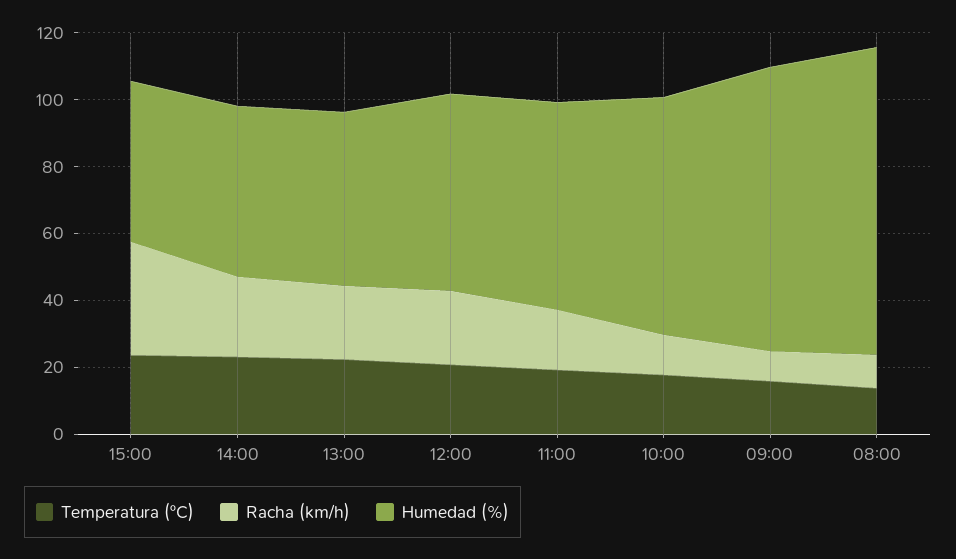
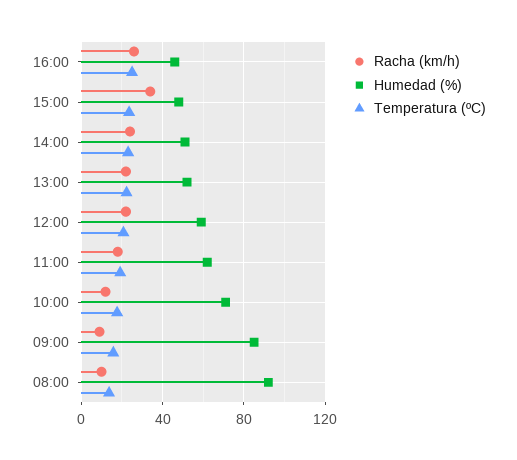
Racha (km/h), 16:00: none -> 25
Humedad (%), 16:00: none -> 45
Temperatura (ºC), 16:00: none -> 25

